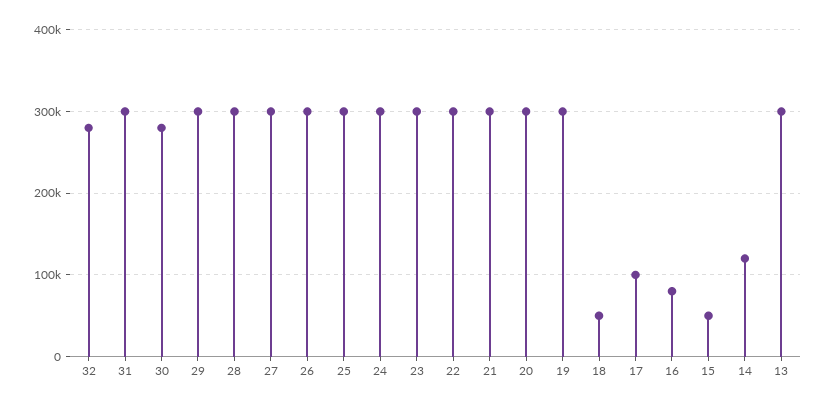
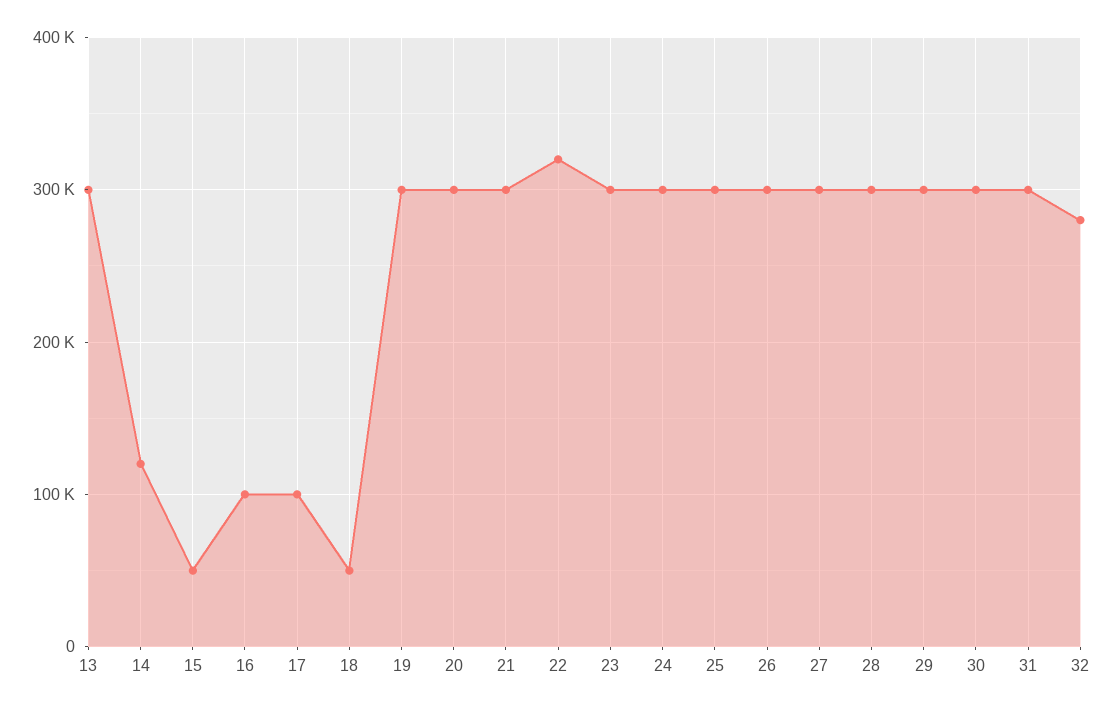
30: 280000 -> 300000
22: 300000 -> 320000
16: 80000 -> 100000

